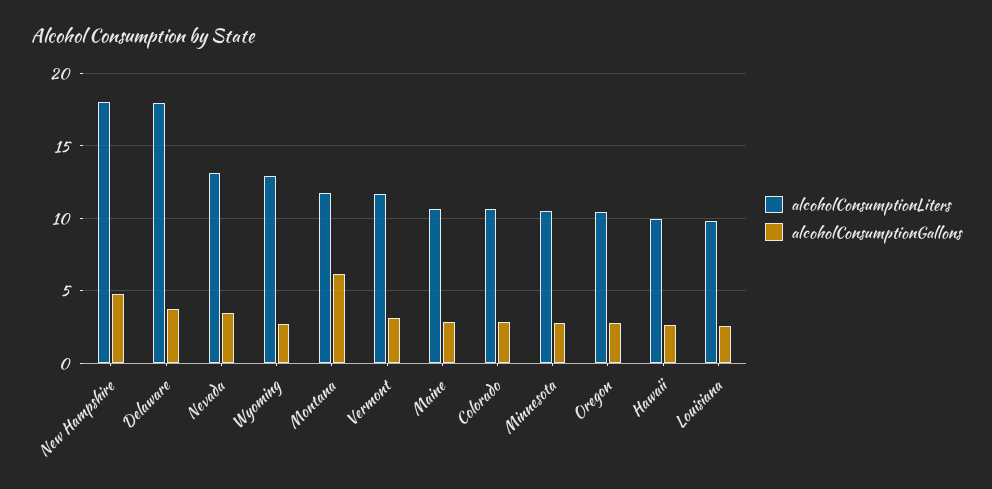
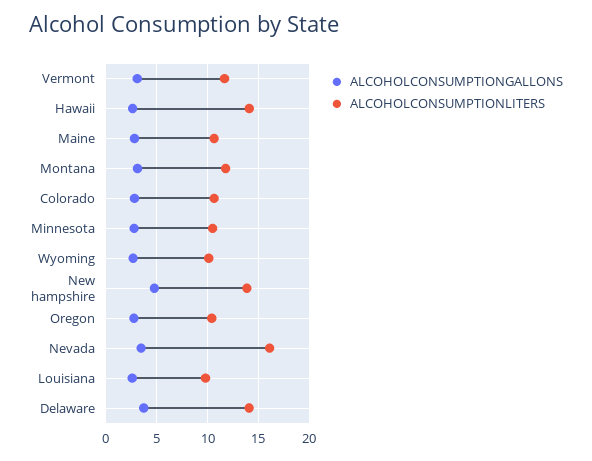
alcoholConsumptionLiters, New Hampshire: 18 -> 14
alcoholConsumptionLiters, Delaware: 18 -> 14
alcoholConsumptionLiters, Nevada: 13 -> 16
alcoholConsumptionLiters, Wyoming: 13 -> 10
alcoholConsumptionGallons, Montana: 6 -> 3
alcoholConsumptionLiters, Hawaii: 10 -> 14

